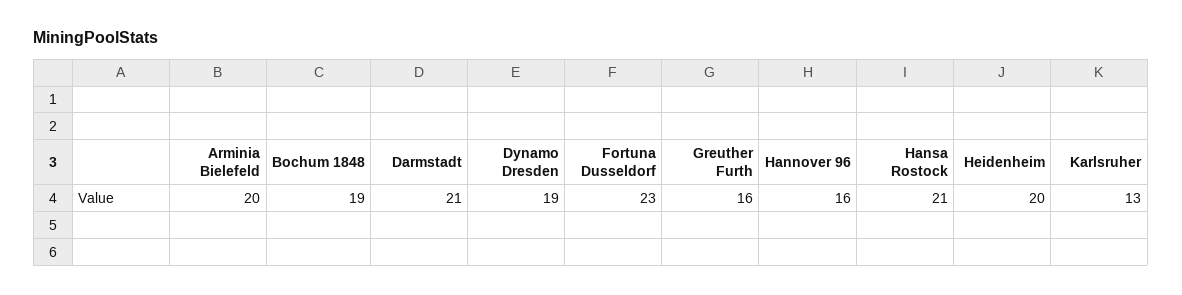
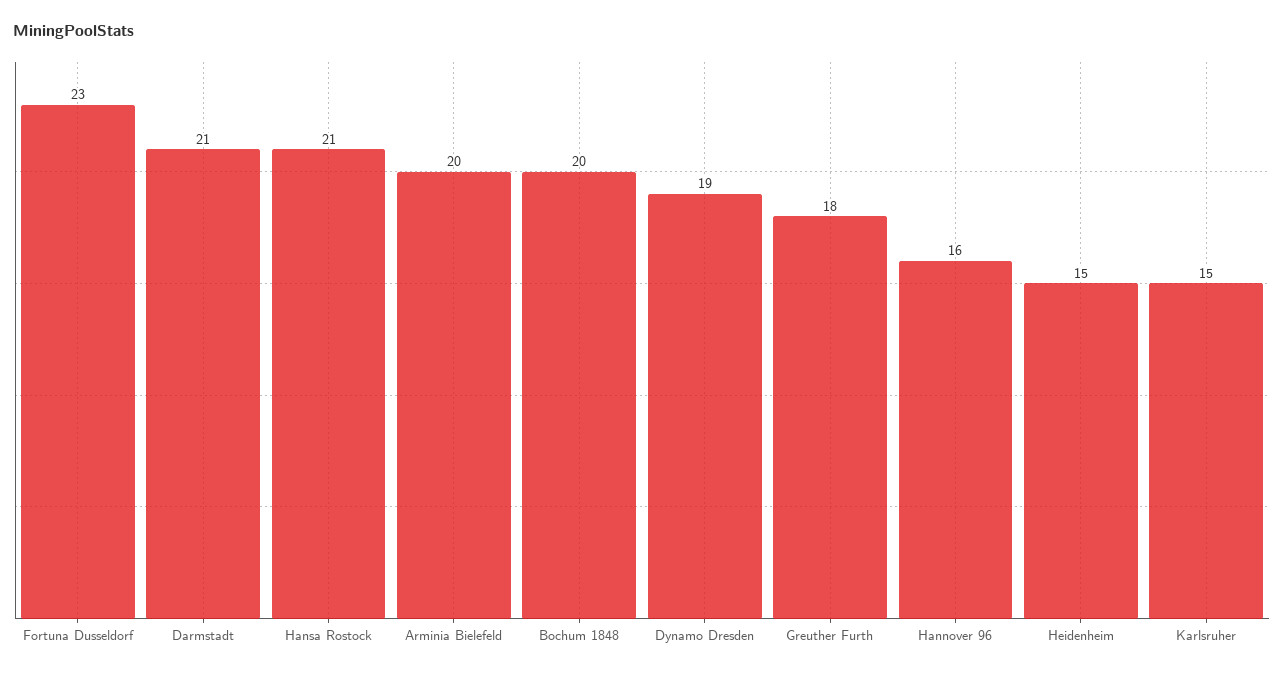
Bochum 1848: 19 -> 20
Greuther Furth: 16 -> 18
Heidenheim: 20 -> 15
Karlsruher: 13 -> 15

